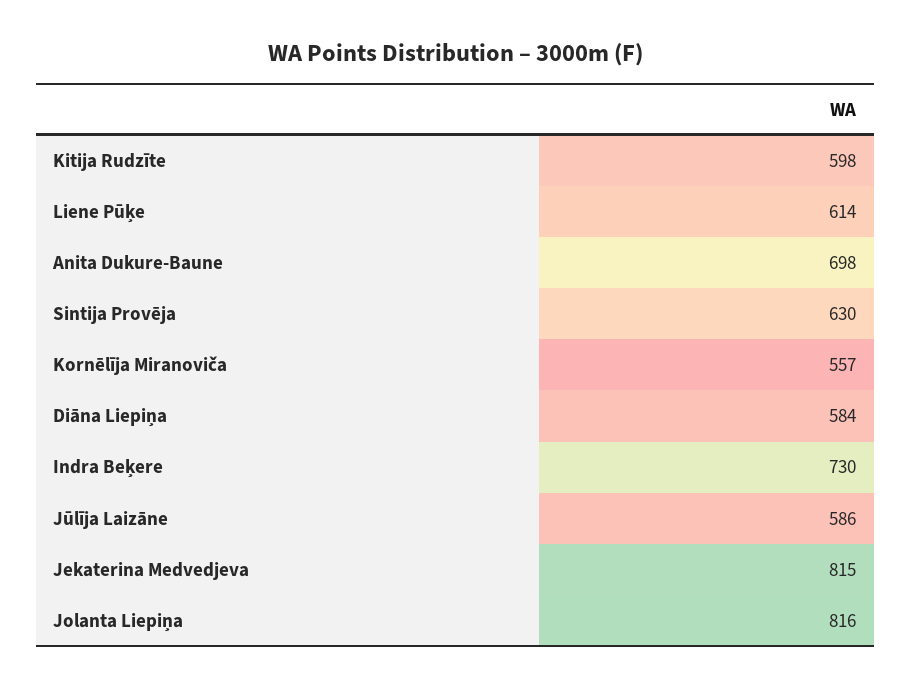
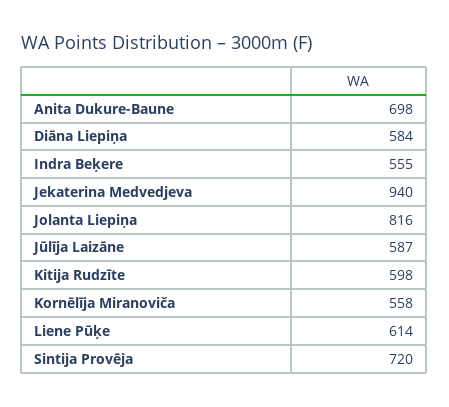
Sintija Provēja: 630 -> 720
Kornēlīja Miranoviča: 557 -> 558
Indra Beķere: 730 -> 555
Jūlīja Laizāne: 586 -> 587
Jekaterina Medvedjeva: 815 -> 940

